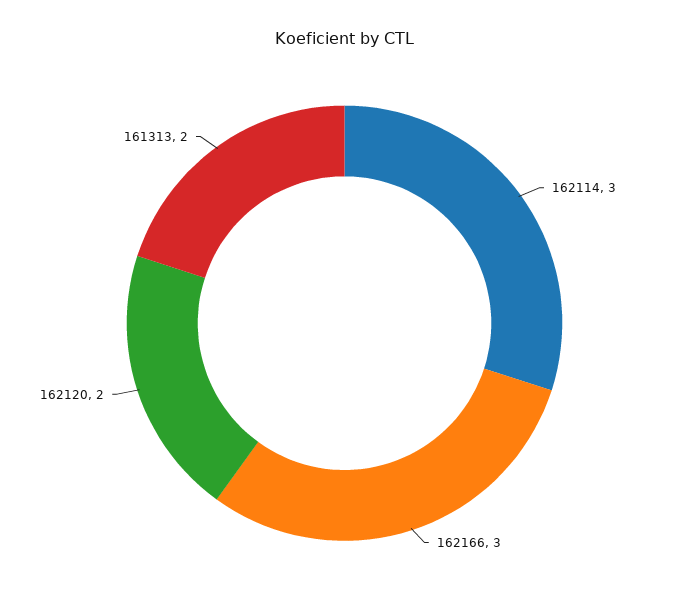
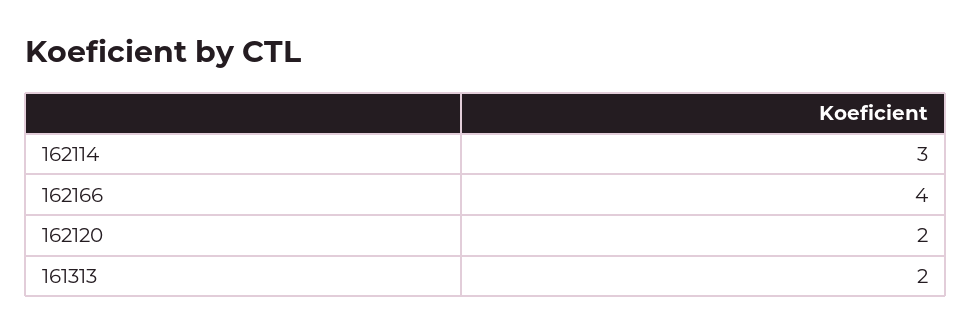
162166: 3 -> 4

